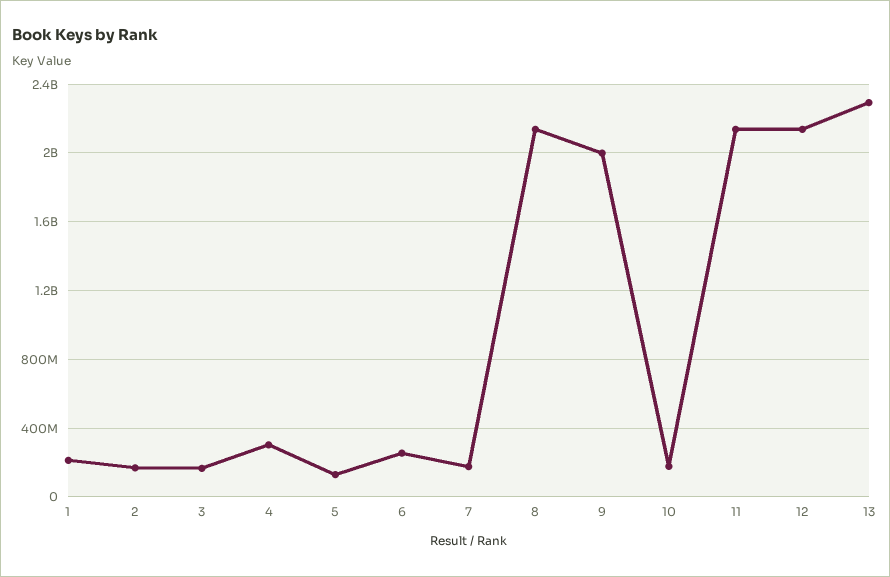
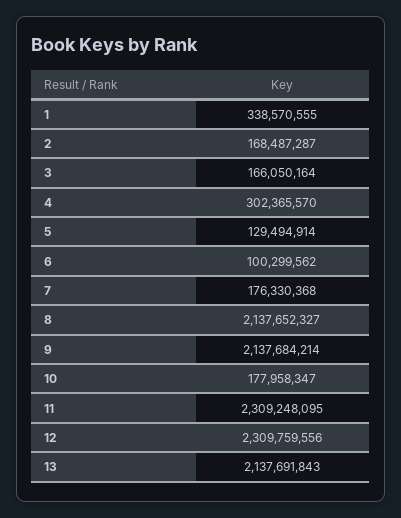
1: 200000000 -> 338570555
6: 250000000 -> 100299562
9: 2000000000 -> 2137684214
11: 2150000000 -> 2309248095
12: 2150000000 -> 2309759556
13: 2300000000 -> 2137691843

